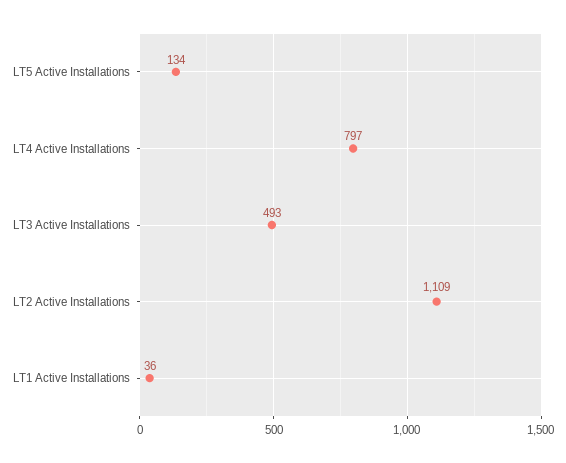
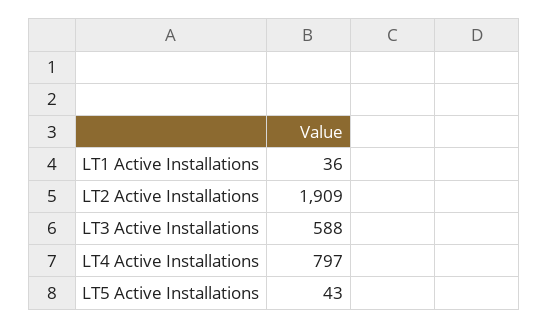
LT5 Active Installations: 134 -> 43
LT3 Active Installations: 493 -> 588
LT2 Active Installations: 1109 -> 1909

